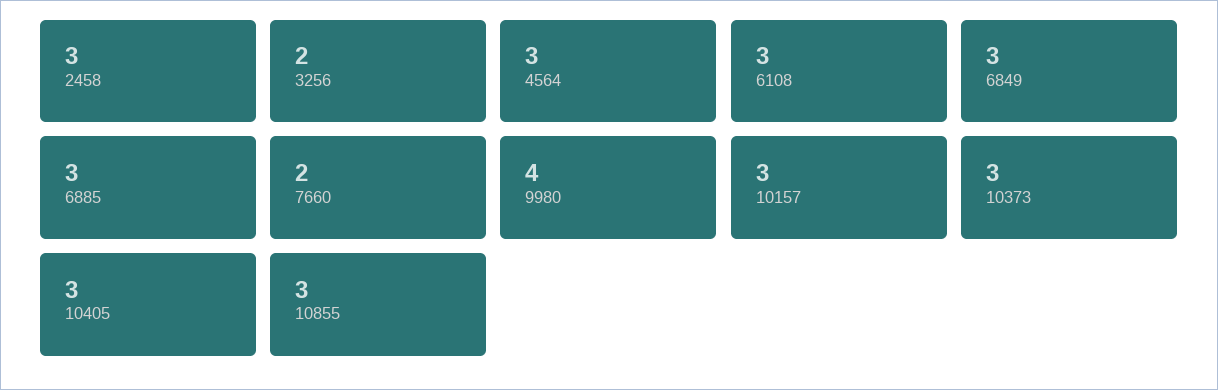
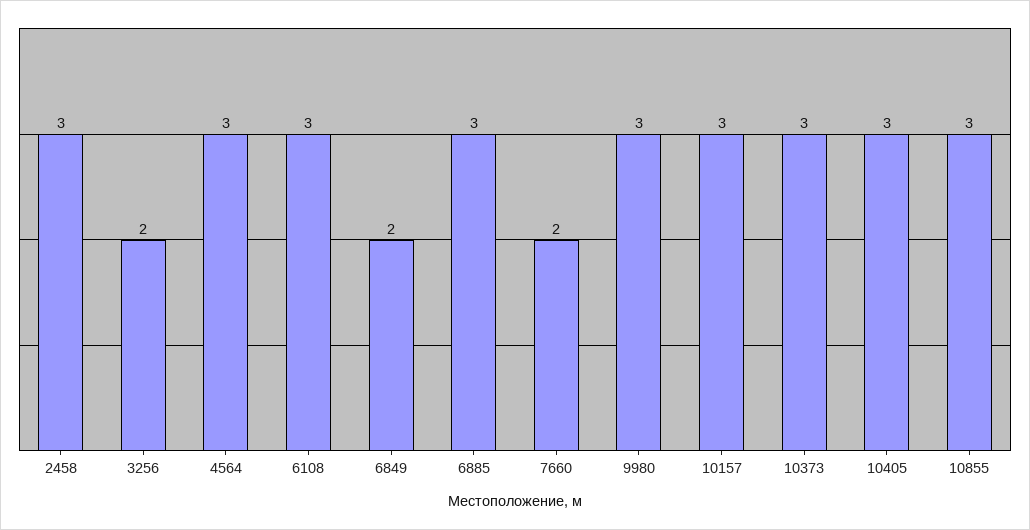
6849: 3 -> 2
9980: 4 -> 3

